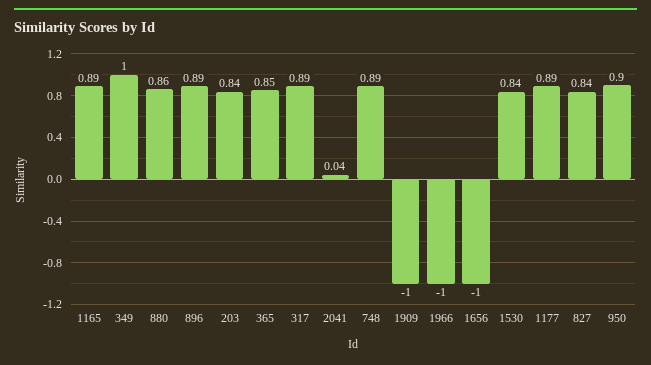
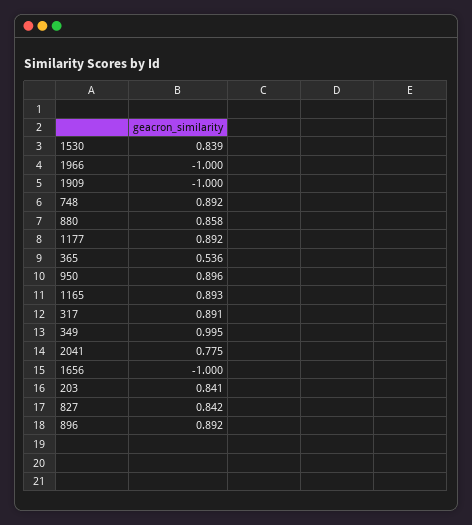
365: 0.85 -> 0.536
2041: 0.04 -> 0.775

